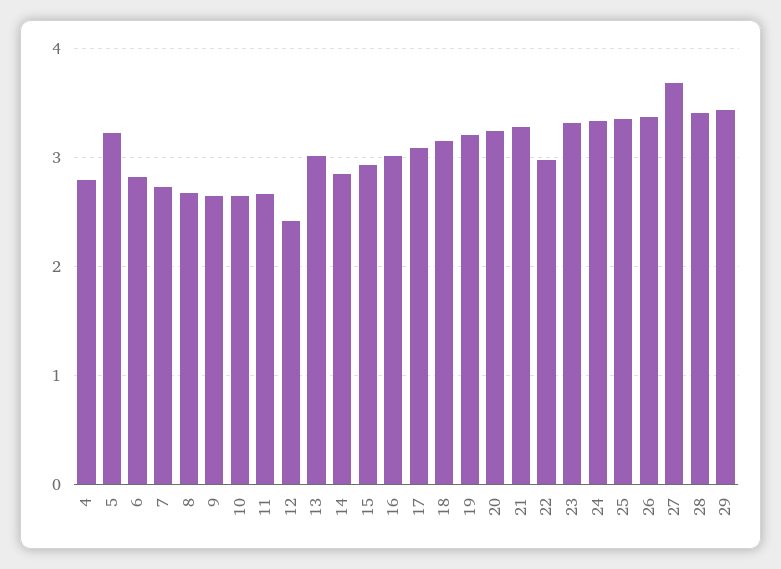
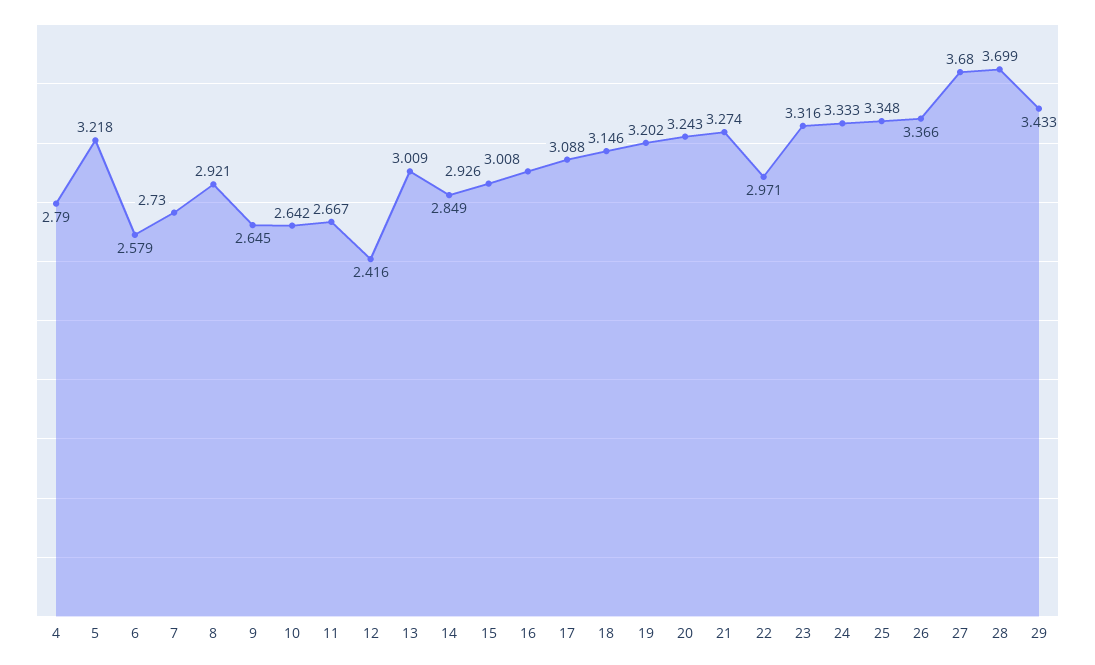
6: 2.8 -> 2.579
8: 2.7 -> 2.921
28: 3.4 -> 3.699

